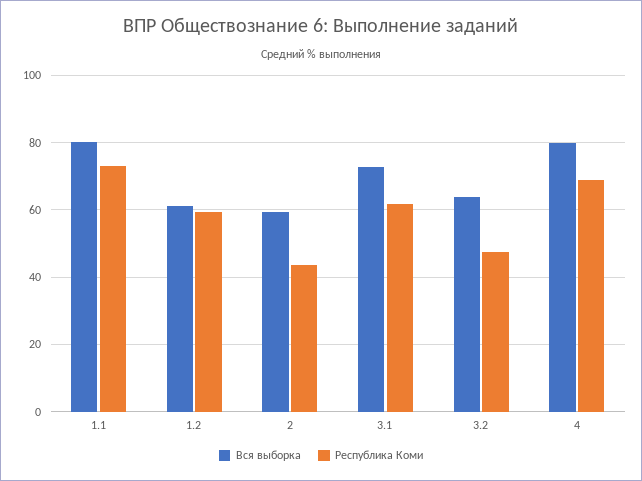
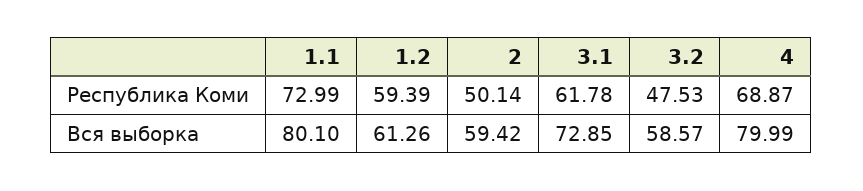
Республика Коми, 2: 44 -> 50.14
Вся выборка, 3.2: 64 -> 58.57

